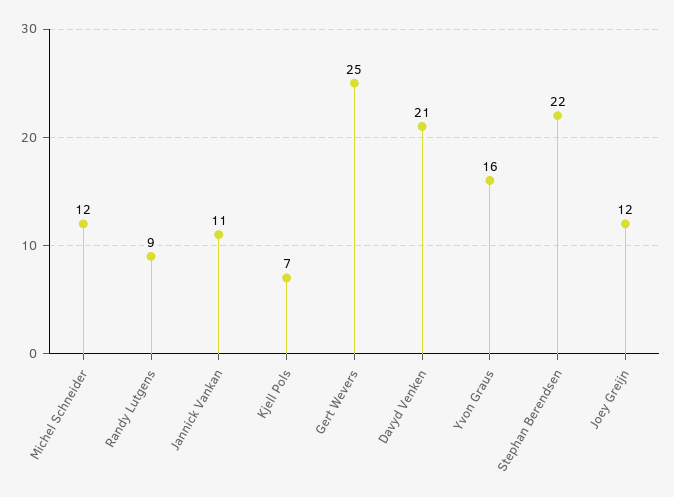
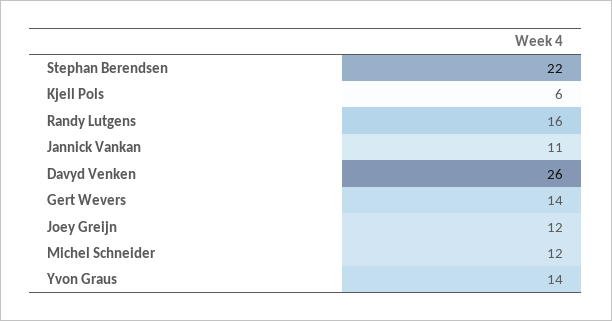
Randy Lutgens: 9 -> 16
Kjell Pols: 7 -> 6
Gert Wevers: 25 -> 14
Davyd Venken: 21 -> 26
Yvon Graus: 16 -> 14

